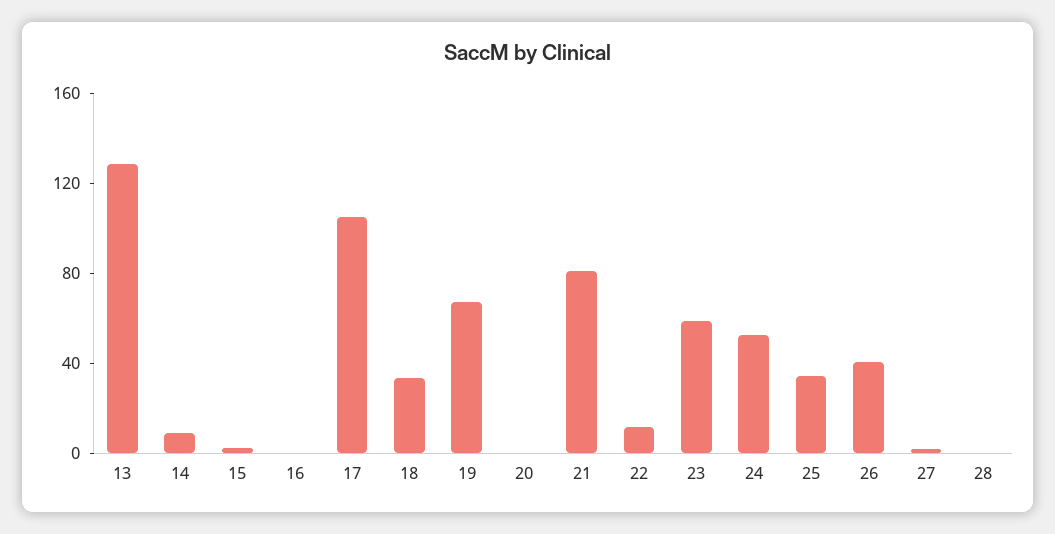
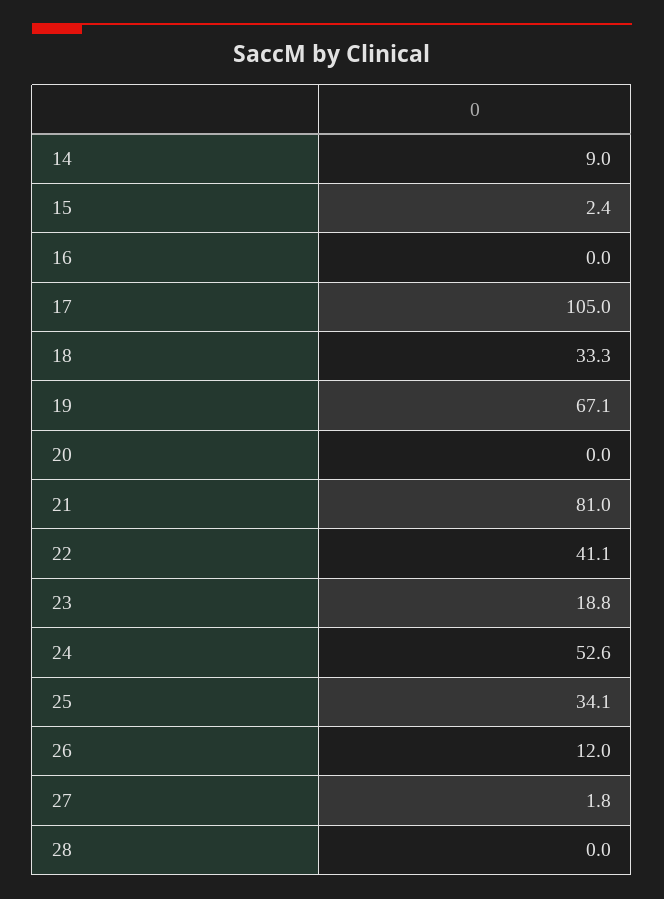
13: 130 -> none
22: 10 -> 41.1
23: 60 -> 18.8
26: 40 -> 12

